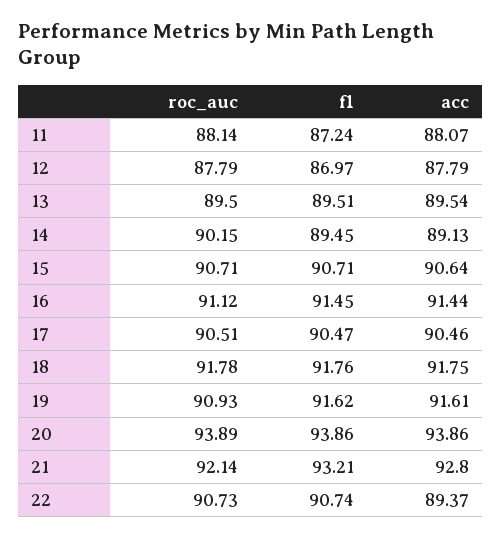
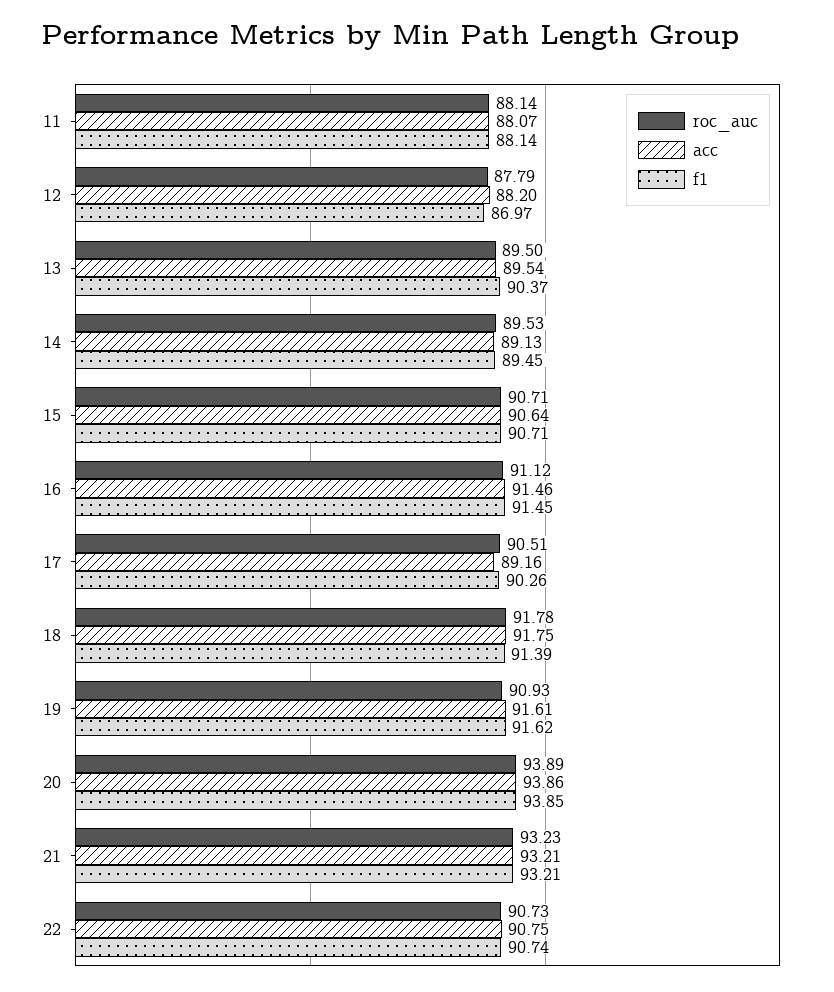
f1, 11: 87.24 -> 88.14
acc, 12: 87.79 -> 88.2
f1, 13: 89.51 -> 90.37
roc_auc, 14: 90.15 -> 89.53
acc, 16: 91.44 -> 91.46
f1, 17: 90.47 -> 90.26
acc, 17: 90.46 -> 89.16
f1, 18: 91.76 -> 91.39
f1, 20: 93.86 -> 93.85
roc_auc, 21: 92.14 -> 93.23
acc, 21: 92.8 -> 93.21
acc, 22: 89.37 -> 90.75

